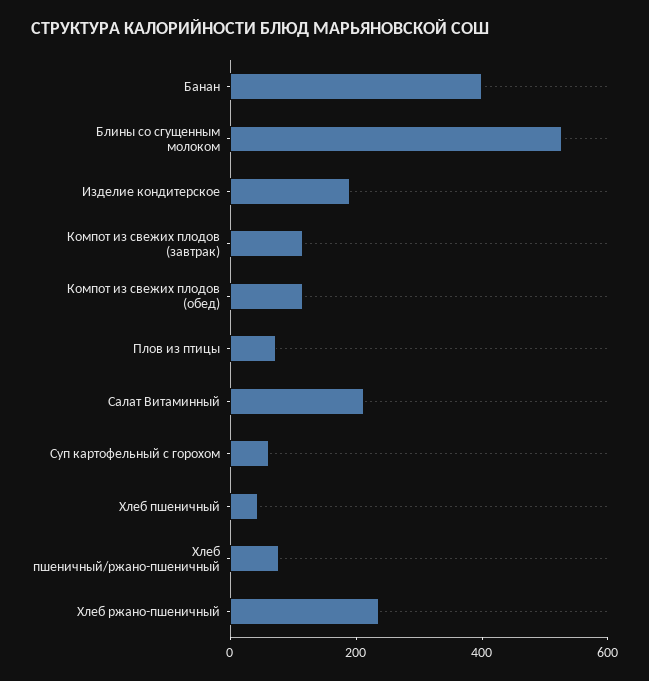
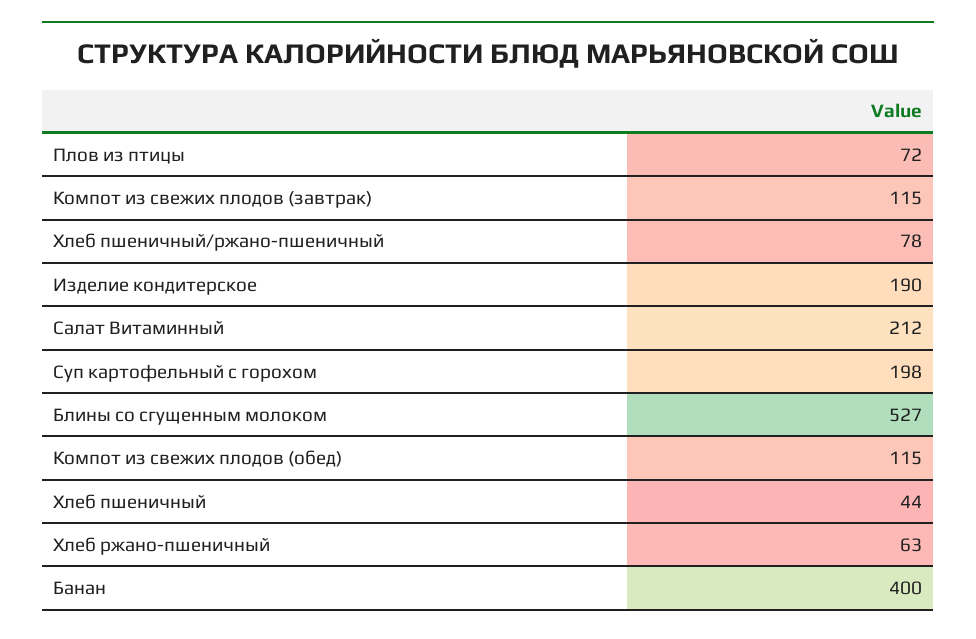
Суп картофельный с горохом: 50 -> 198
Хлеб ржано-пшеничный: 250 -> 63

